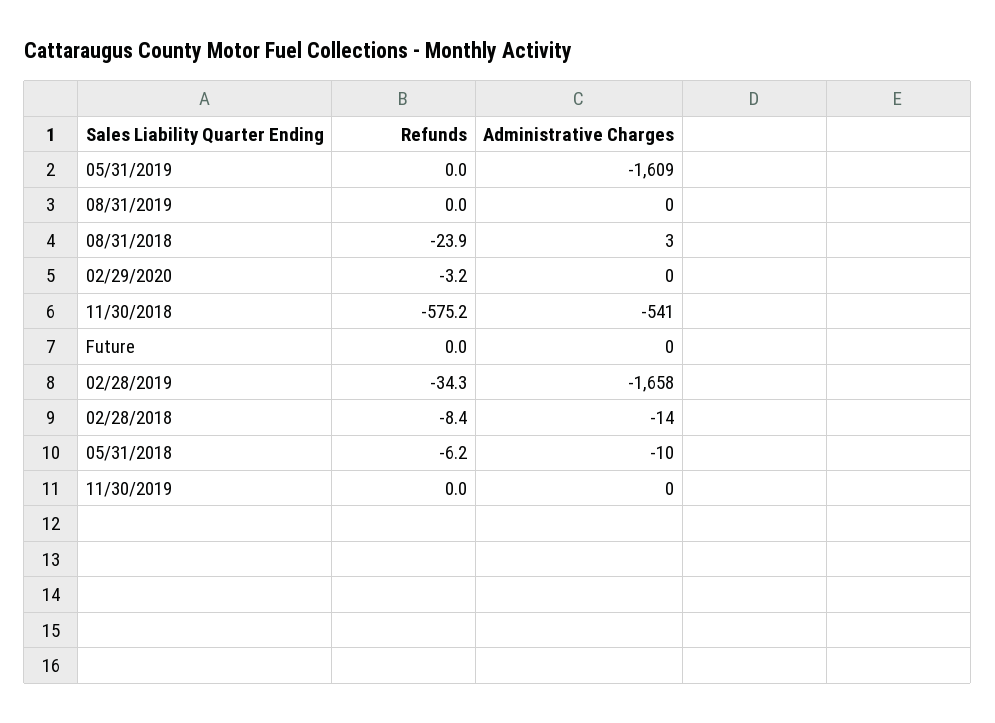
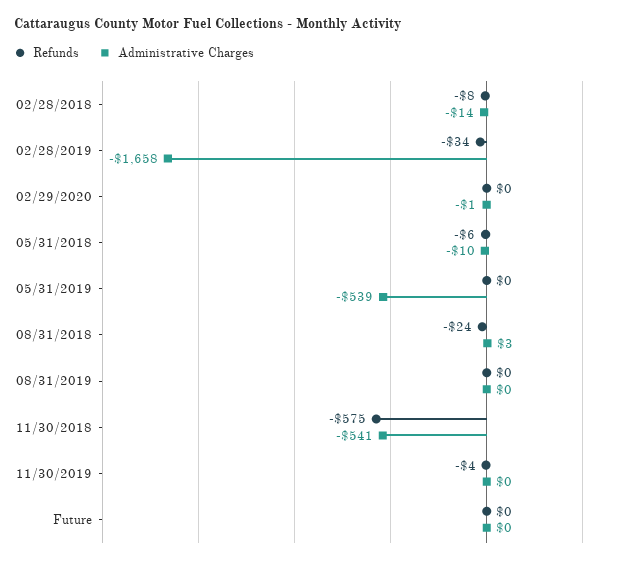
Administrative Charges, 05/31/2019: -1609 -> -539
Refunds, 02/29/2020: -3.2 -> 0
Administrative Charges, 02/29/2020: 0 -> -1
Refunds, 11/30/2019: 0 -> -4

